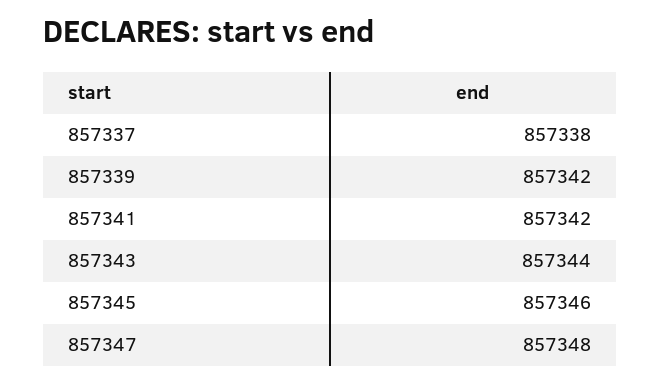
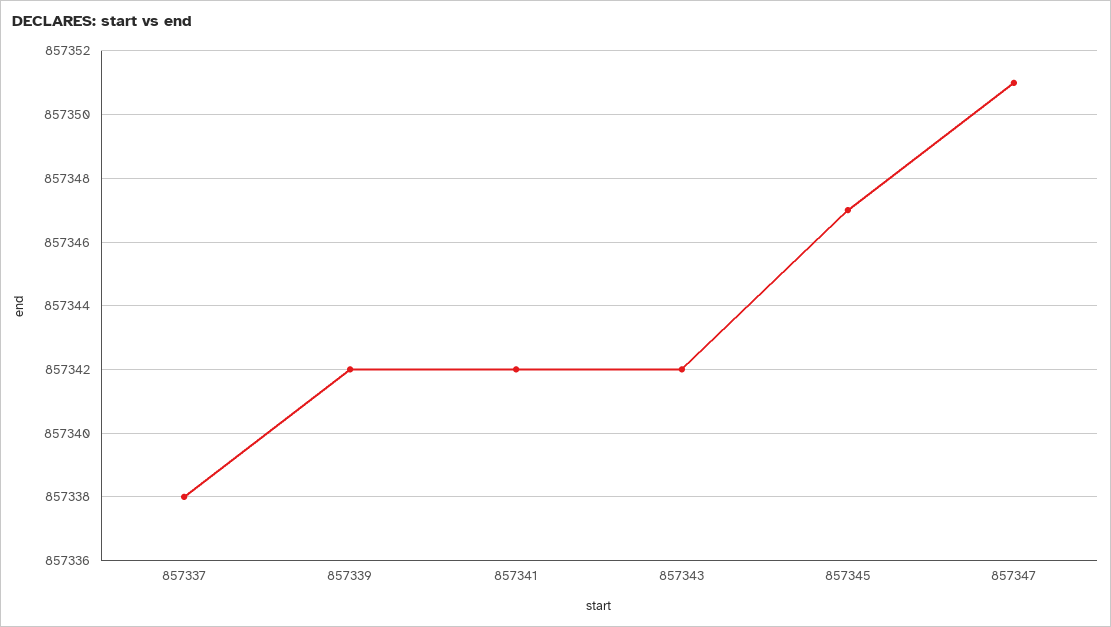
857343: 857344 -> 857342
857345: 857346 -> 857347
857347: 857348 -> 857351

